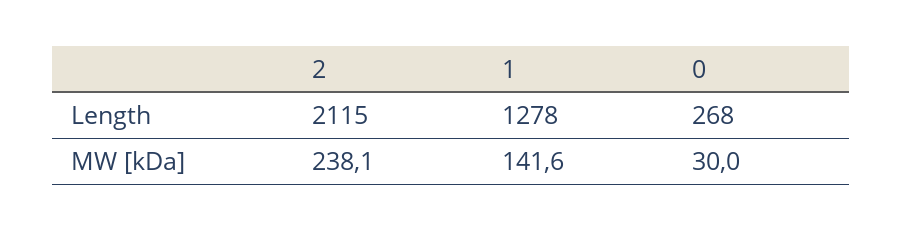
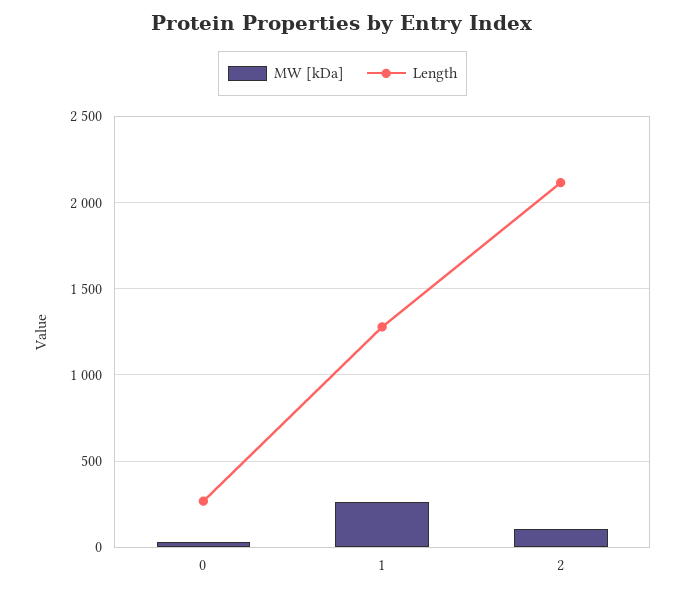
MW [kDa], 2: 238.1 -> 100
MW [kDa], 1: 141.6 -> 250

